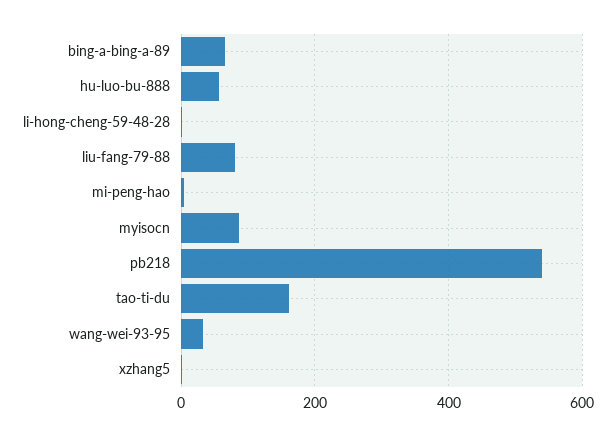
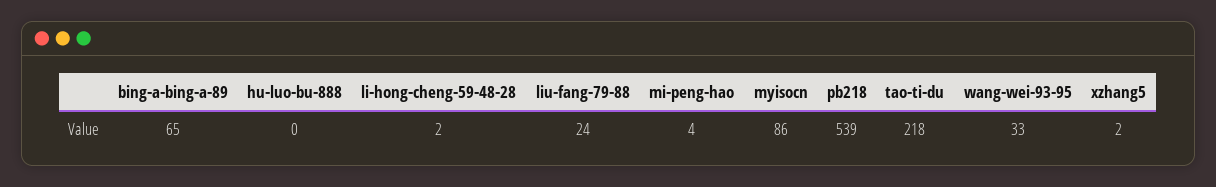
hu-luo-bu-888: 60 -> 0
liu-fang-79-88: 80 -> 24
tao-ti-du: 160 -> 218

